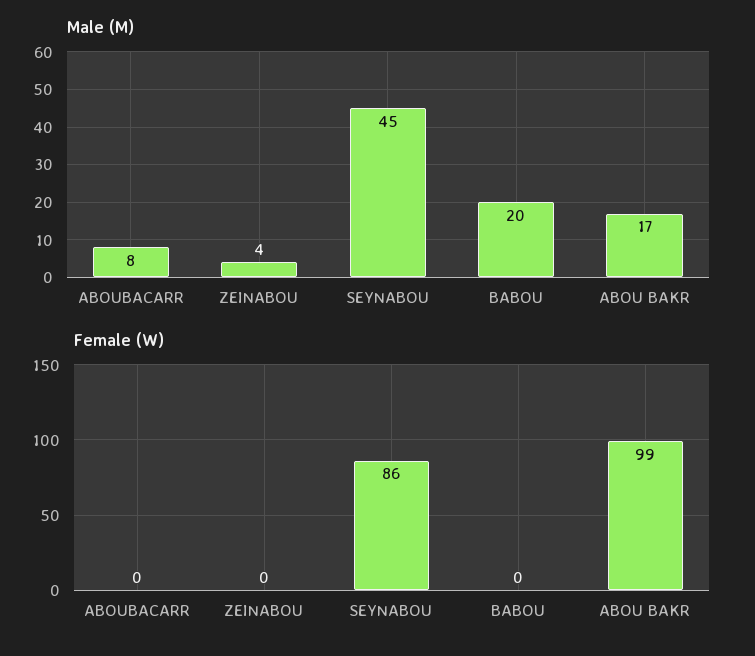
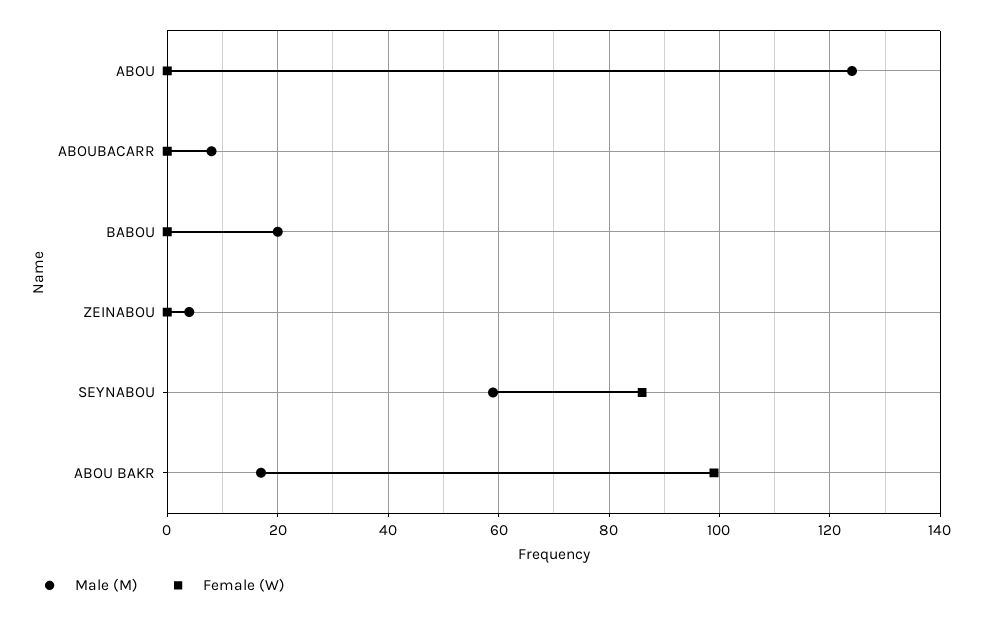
Male (M), SEYNABOU: 45 -> 60
Male (M), ABOU: none -> 125
Female (W), ABOU: none -> 0

